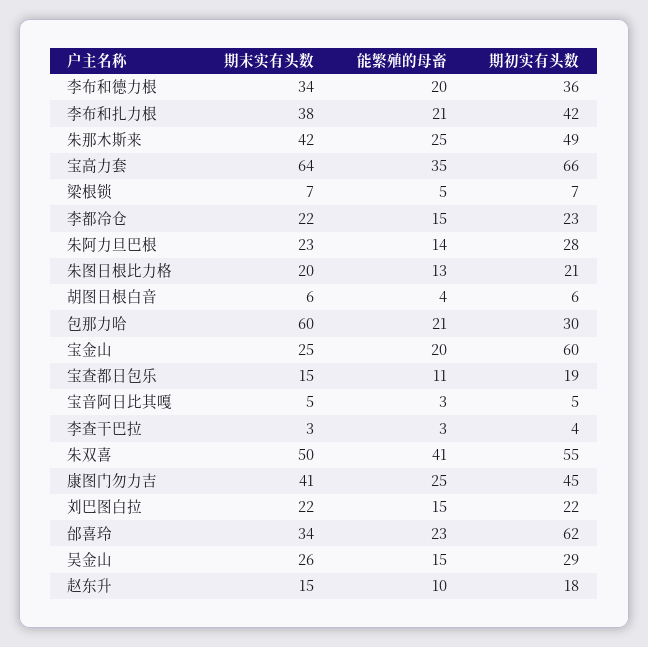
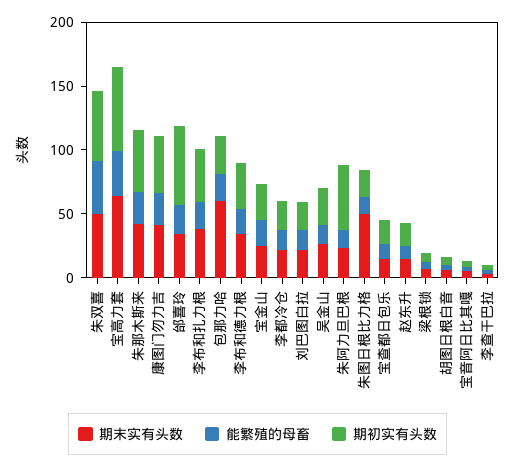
期初实有头数, 朱阿力旦巴根: 28 -> 50
期末实有头数, 朱图日根比力格: 20 -> 50
期初实有头数, 宝金山: 60 -> 30

